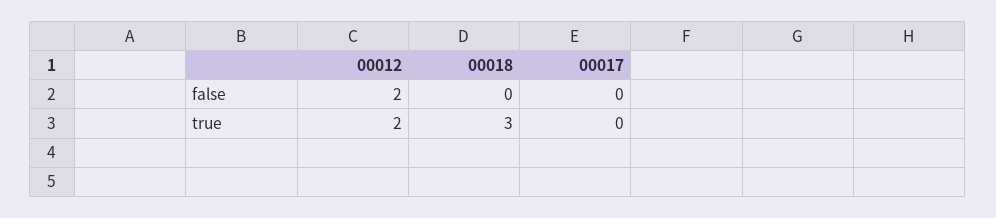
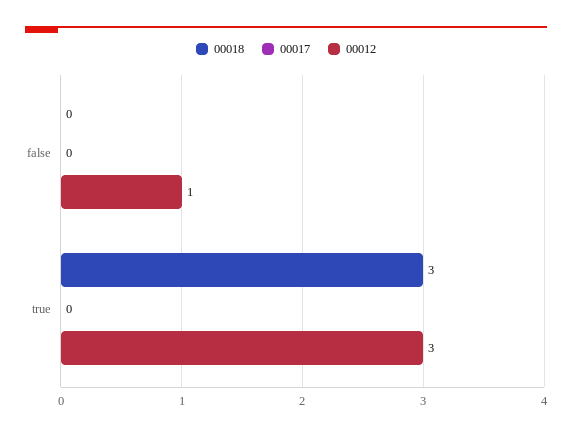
00012, false: 2 -> 1
00012, true: 2 -> 3

